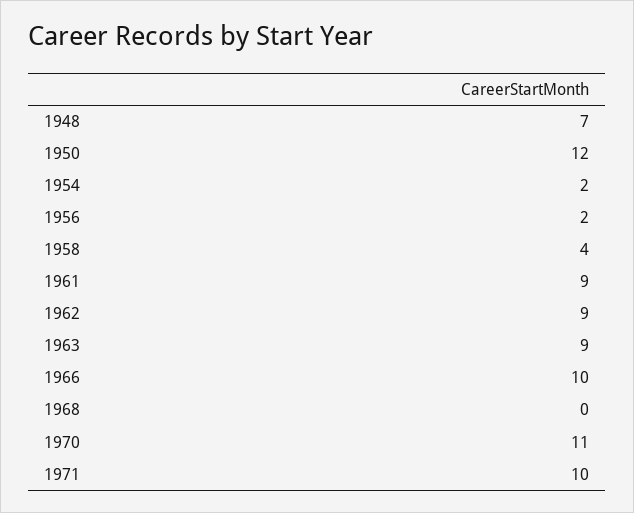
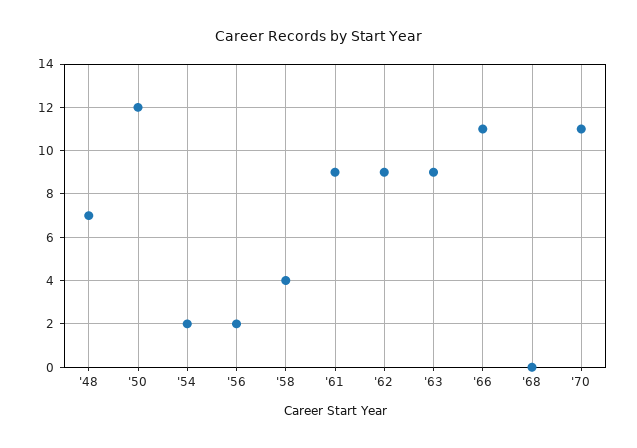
1966: 10 -> 11
1971: 10 -> none

